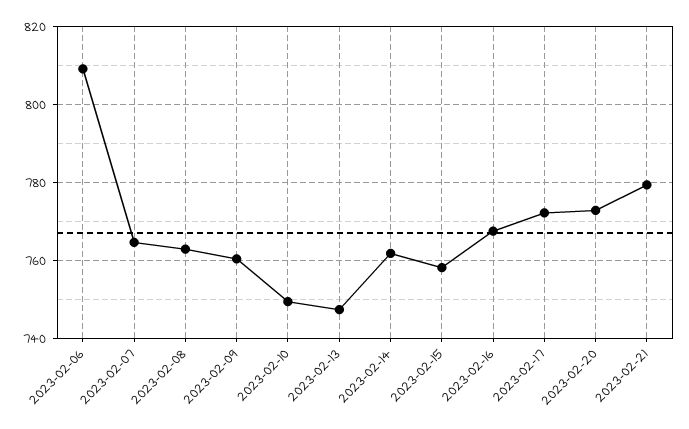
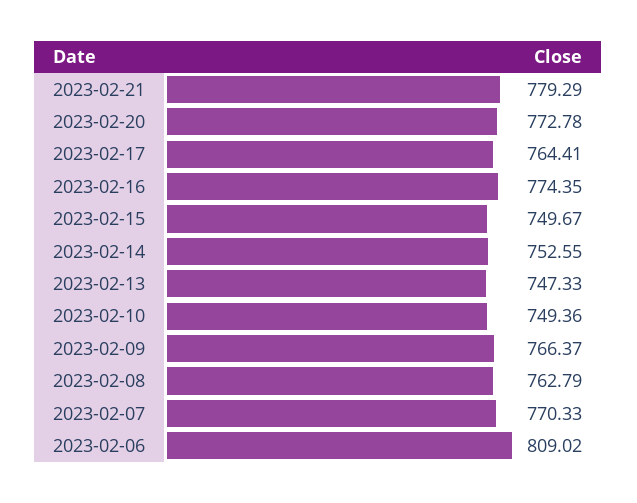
2023-02-07: 764 -> 770.33
2023-02-09: 760 -> 766.37
2023-02-14: 762 -> 752.55
2023-02-15: 758 -> 749.67
2023-02-16: 768 -> 774.35
2023-02-17: 772 -> 764.41

